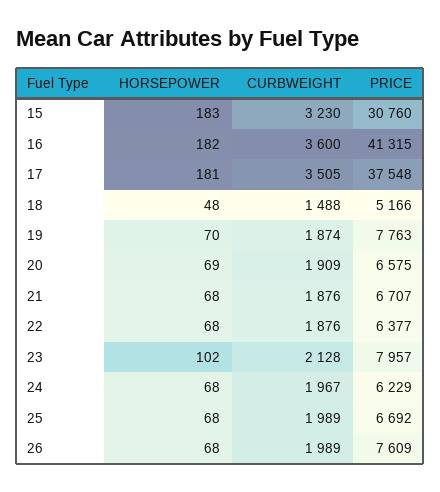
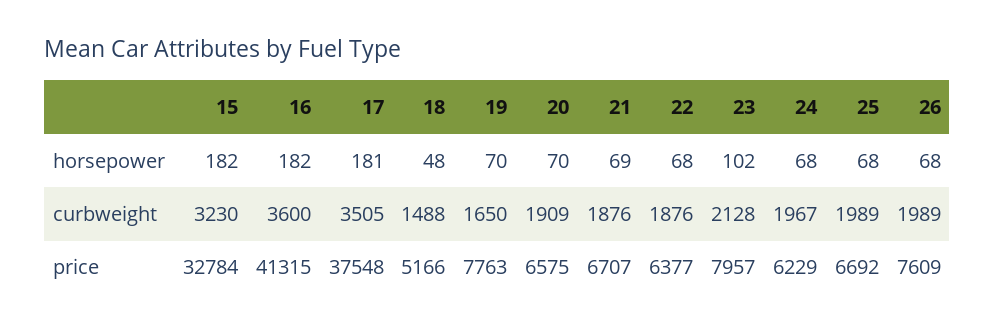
HORSEPOWER, 15: 183 -> 182
PRICE, 15: 30760 -> 32784
CURBWEIGHT, 19: 1874 -> 1650
HORSEPOWER, 20: 69 -> 70
HORSEPOWER, 21: 68 -> 69

